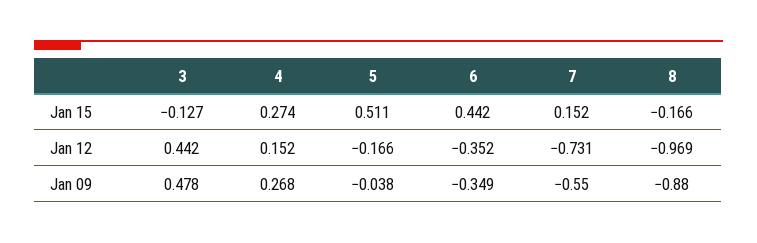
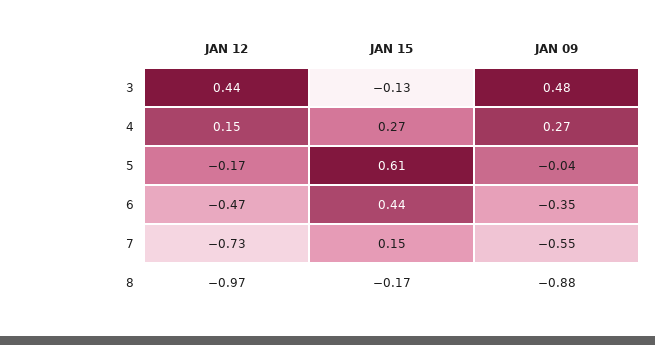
5, Jan 15: 0.511 -> 0.61
6, Jan 12: -0.352 -> -0.47

